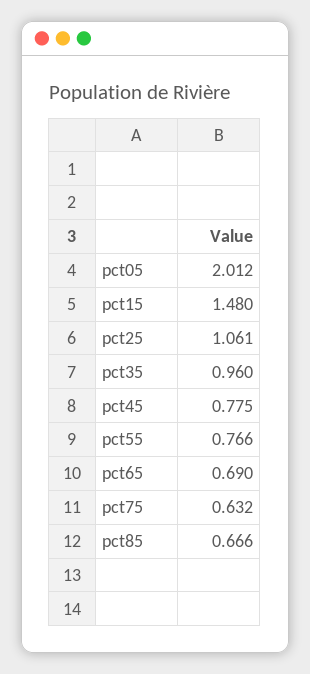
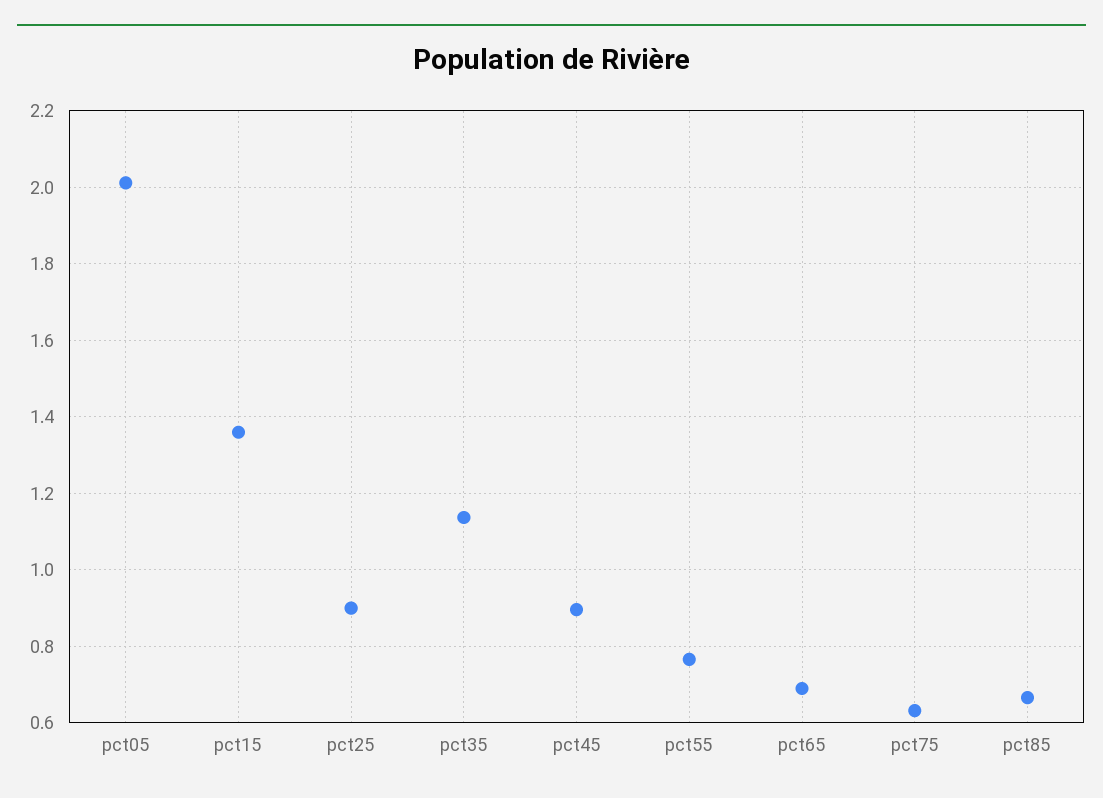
pct15: 1.48 -> 1.36
pct25: 1.061 -> 0.9
pct35: 0.96 -> 1.14
pct45: 0.775 -> 0.9

